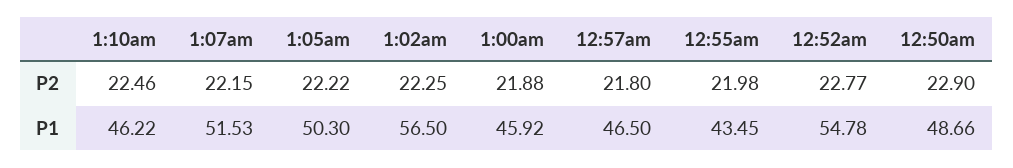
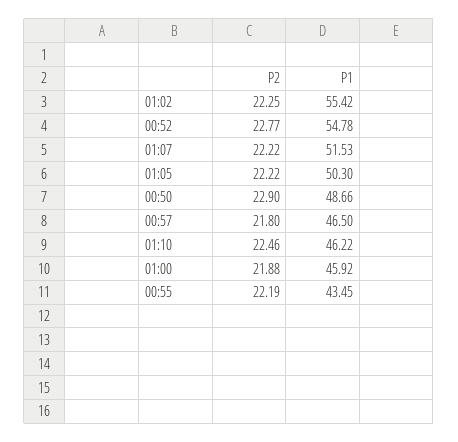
1:07am, P2: 22.15 -> 22.22
12:55am, P2: 21.98 -> 22.19
1:02am, P1: 56.5 -> 55.42

